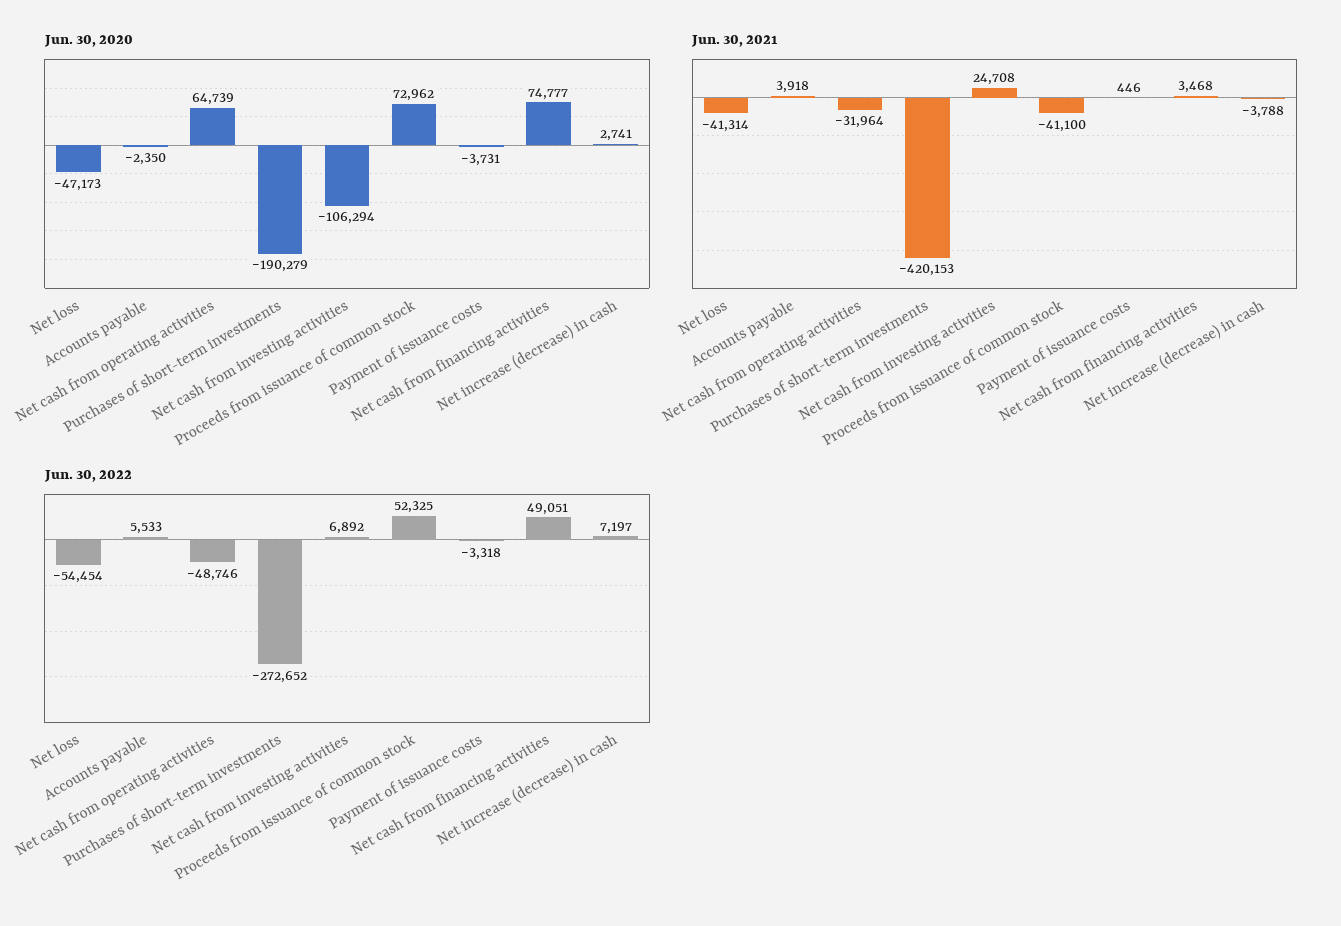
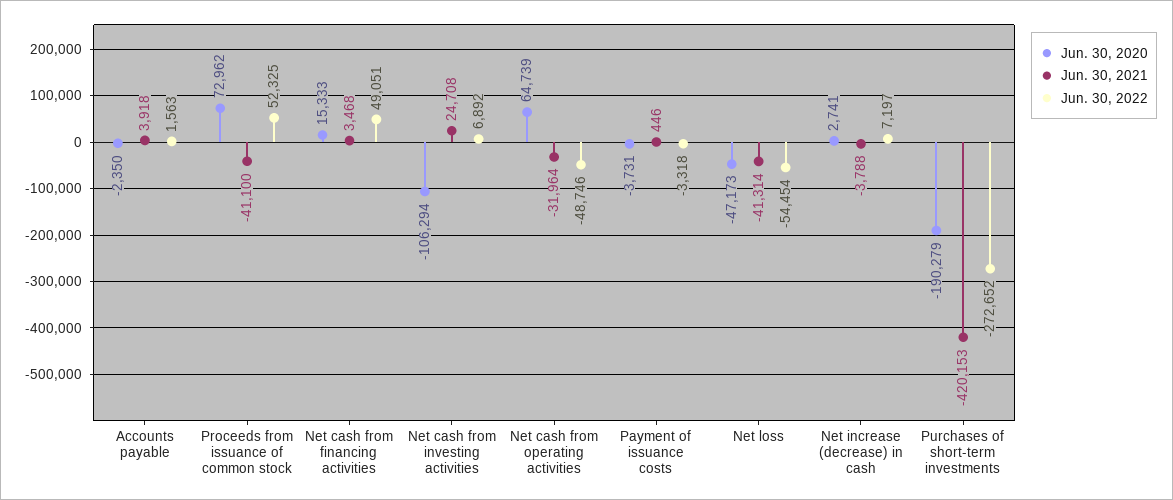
Jun. 30, 2020, Net cash from financing activities: 74777 -> 15333
Jun. 30, 2022, Accounts payable: 5533 -> 1563

